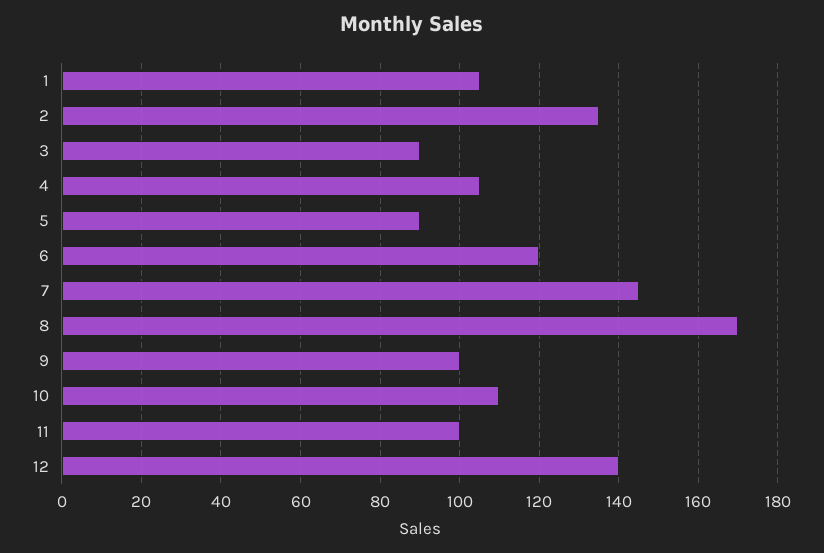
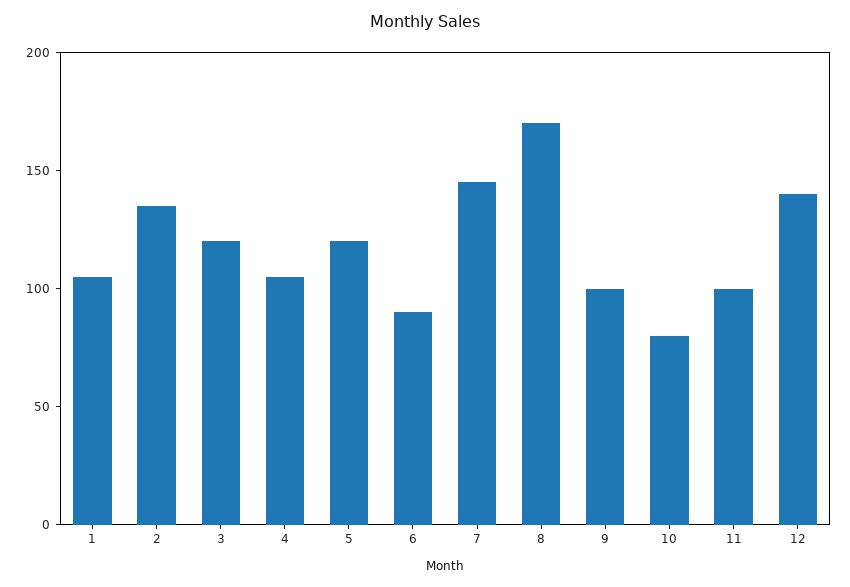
3: 90 -> 120
5: 90 -> 120
6: 120 -> 90
10: 110 -> 80

